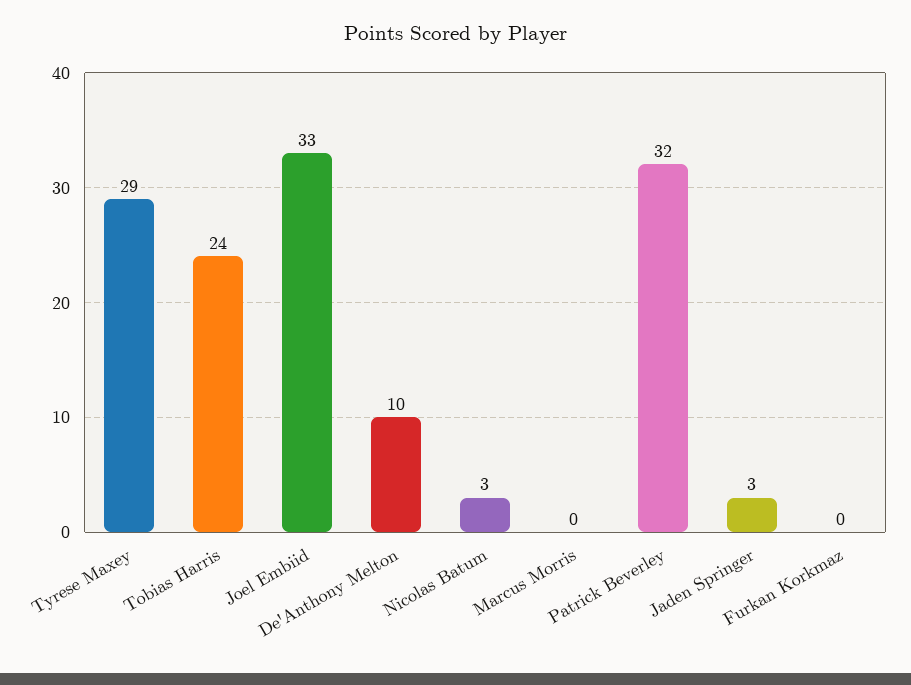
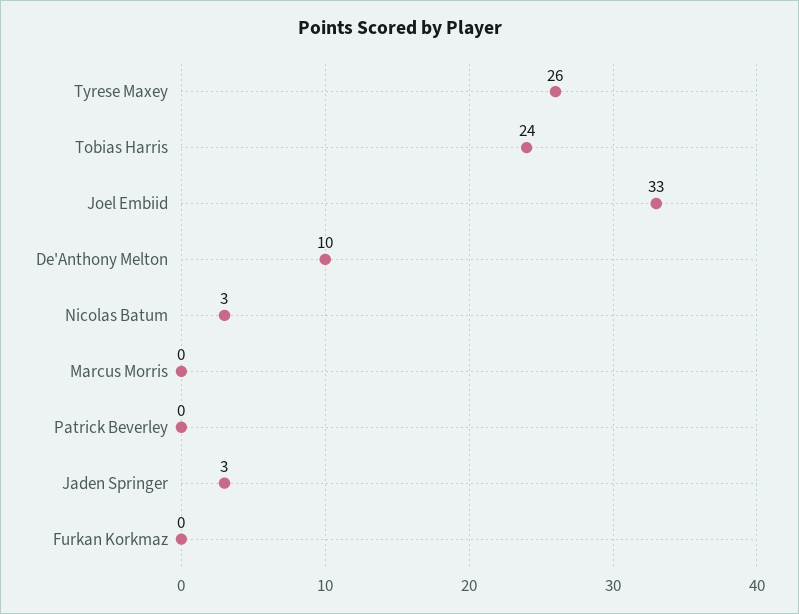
Tyrese Maxey: 29 -> 26
Patrick Beverley: 32 -> 0

